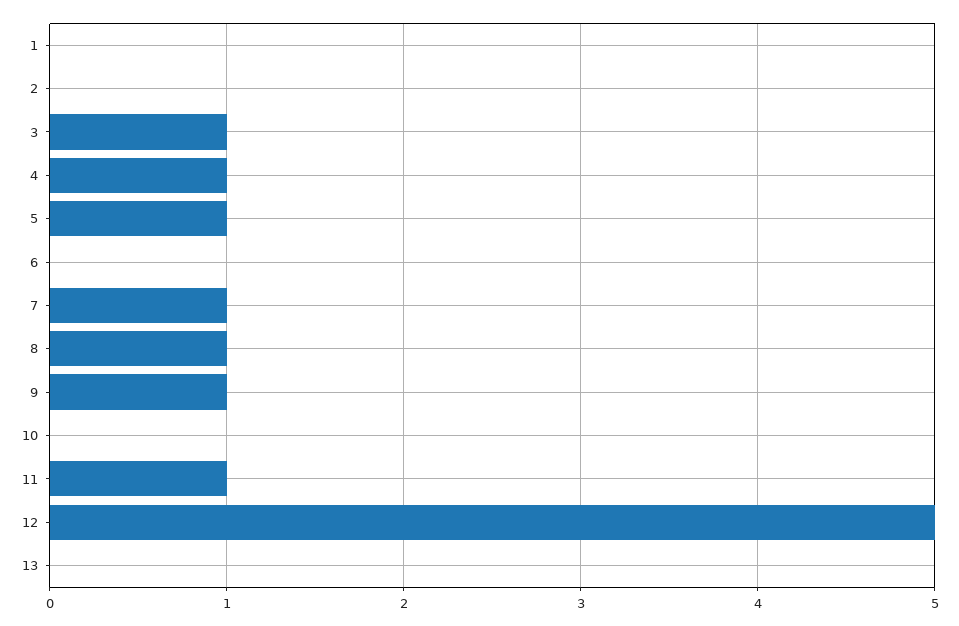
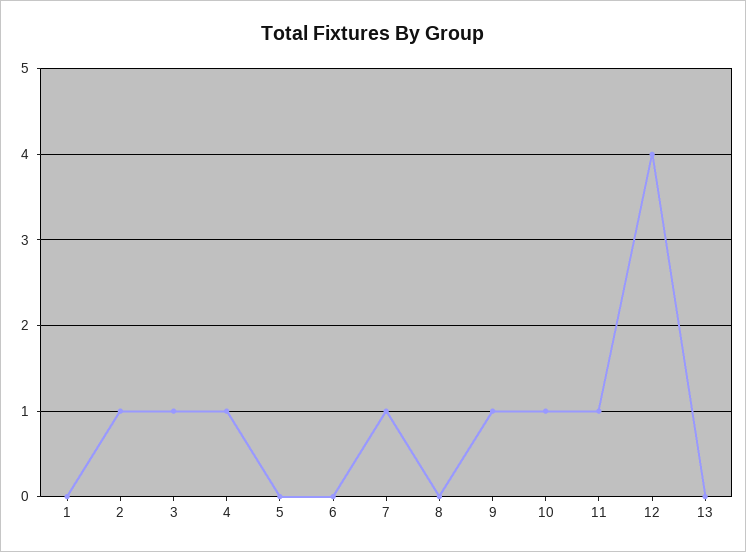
2: 0 -> 1
5: 1 -> 0
8: 1 -> 0
10: 0 -> 1
12: 5 -> 4

